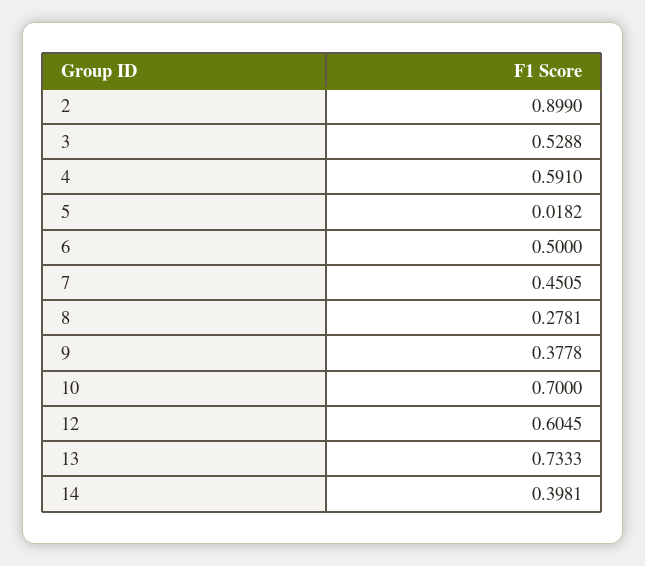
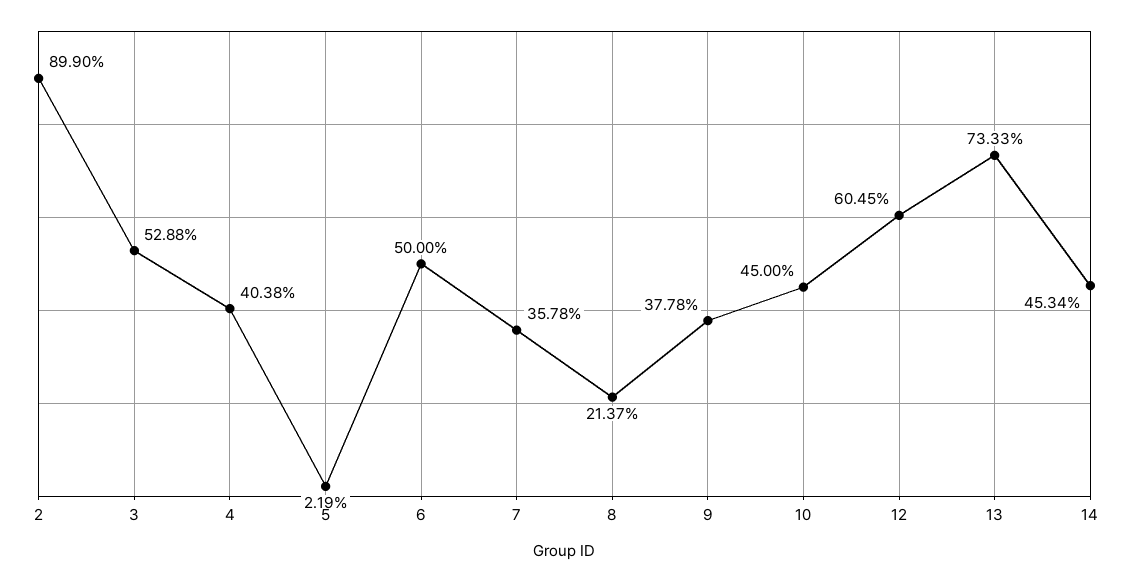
4: 0.591 -> 0.4038
5: 0.0182 -> 0.0219
7: 0.4505 -> 0.3578
8: 0.2781 -> 0.2137
10: 0.7 -> 0.45
14: 0.3981 -> 0.4534

